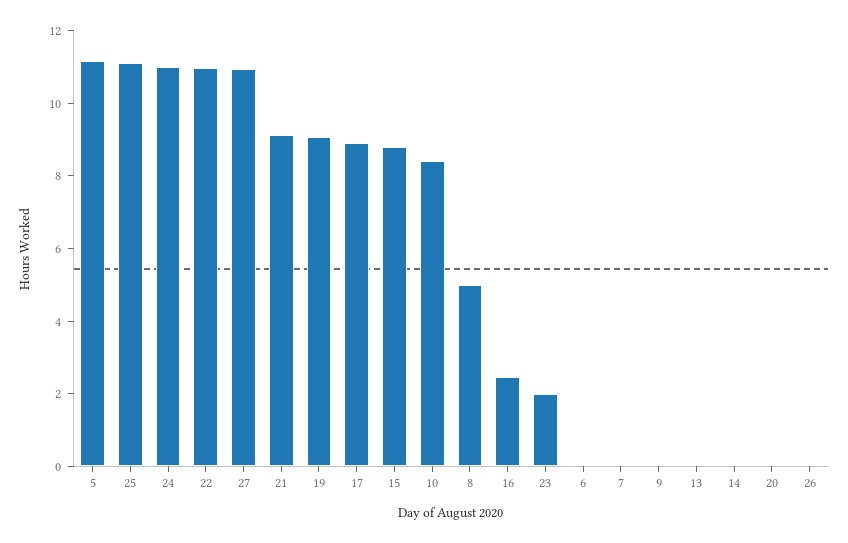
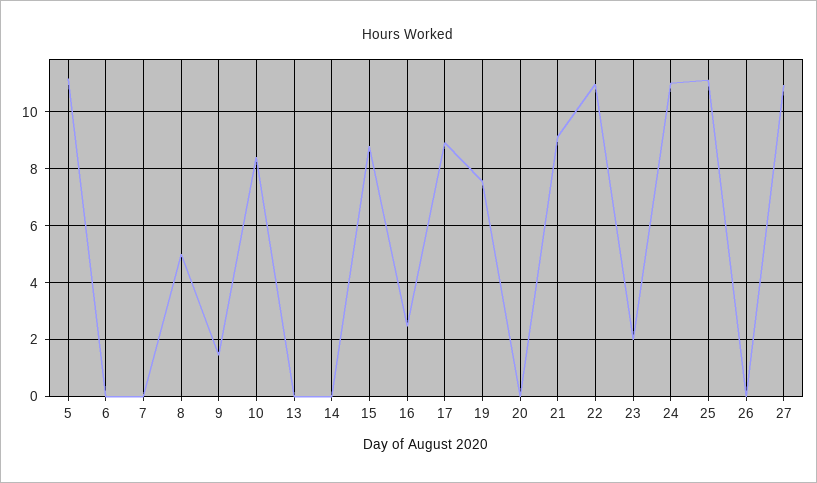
19: 9 -> 7.5
9: 0 -> 1.5

